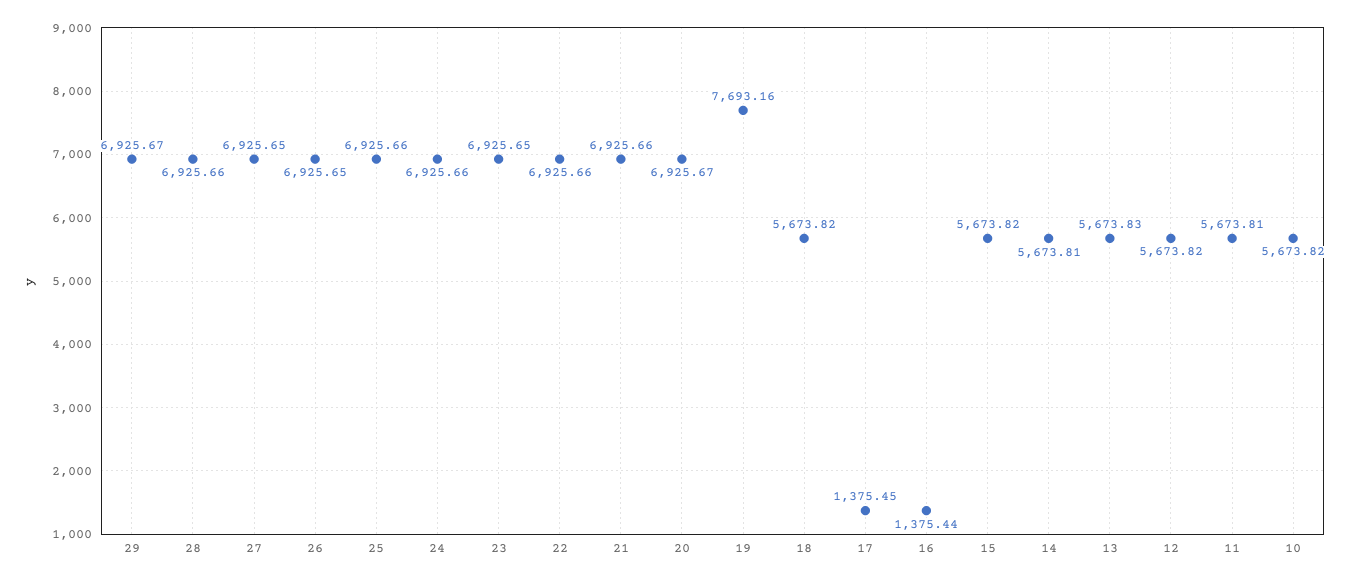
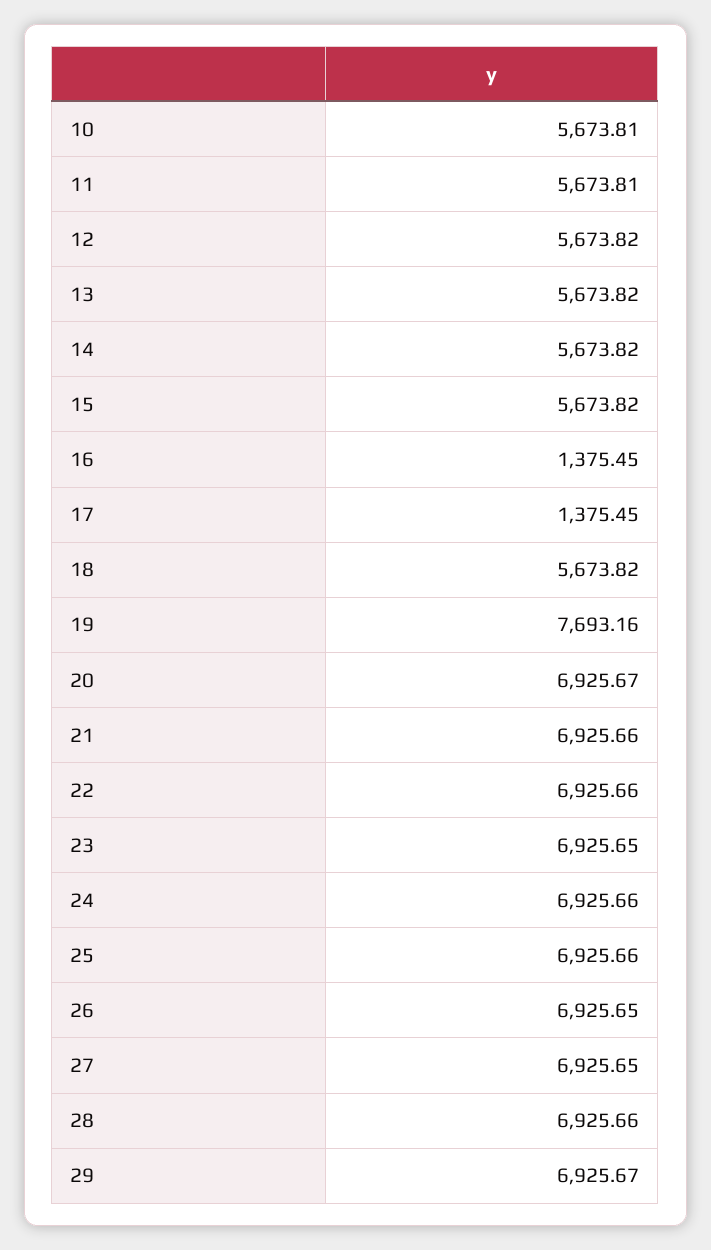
16: 1375.44 -> 1375.45
14: 5673.81 -> 5673.82
13: 5673.83 -> 5673.82
10: 5673.82 -> 5673.81

